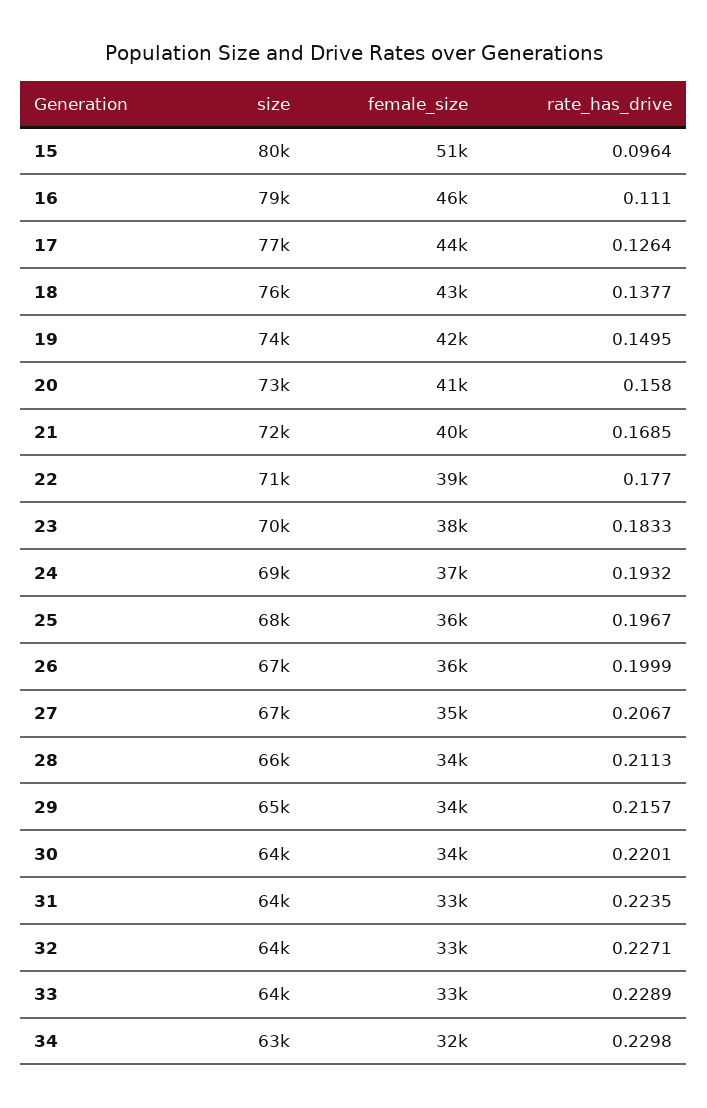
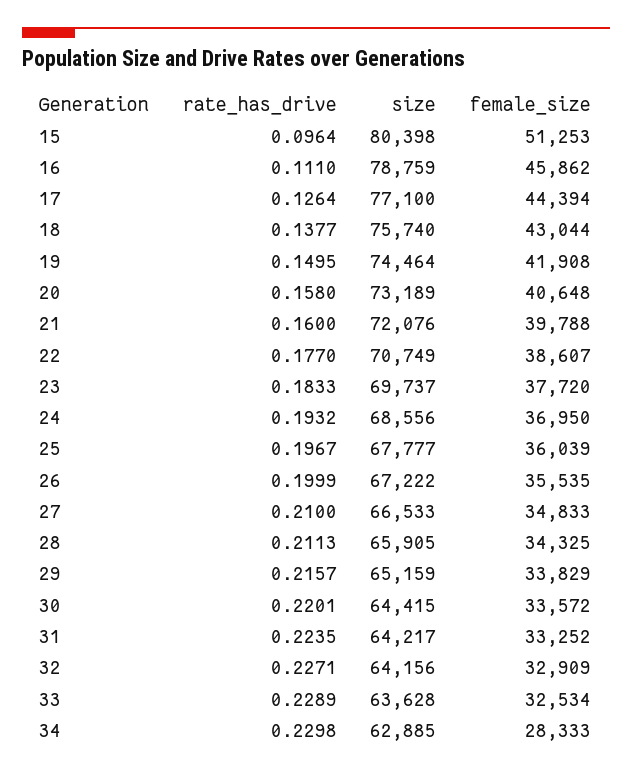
rate_has_drive, 21: 0.1685 -> 0.16
rate_has_drive, 27: 0.2067 -> 0.21
female_size, 34: 32000 -> 28333

